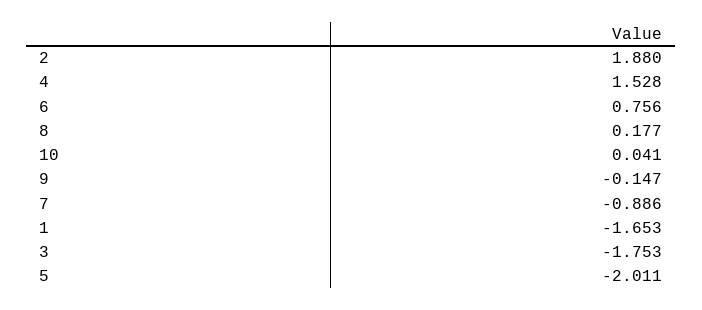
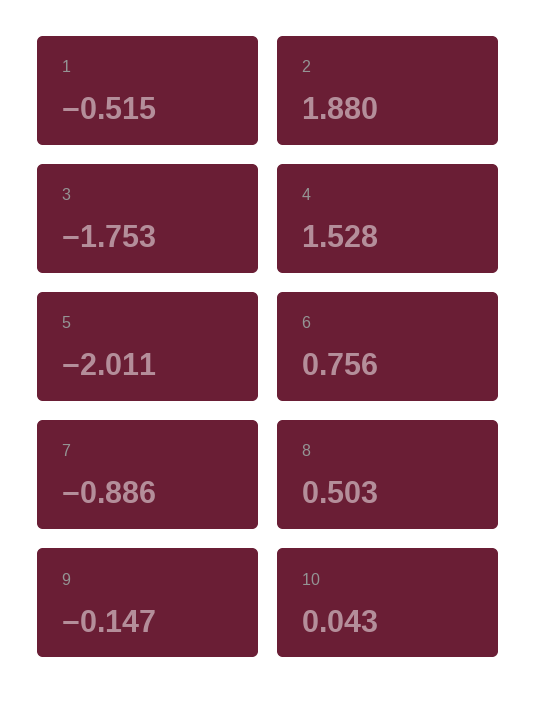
8: 0.177 -> 0.503
10: 0.041 -> 0.043
1: -1.653 -> -0.515

